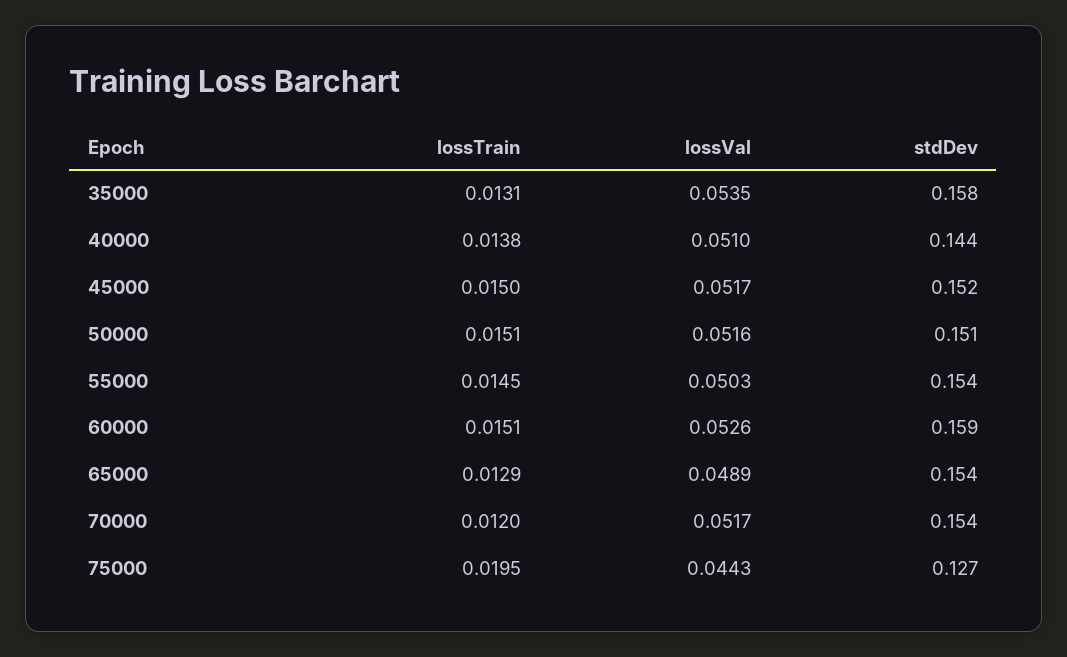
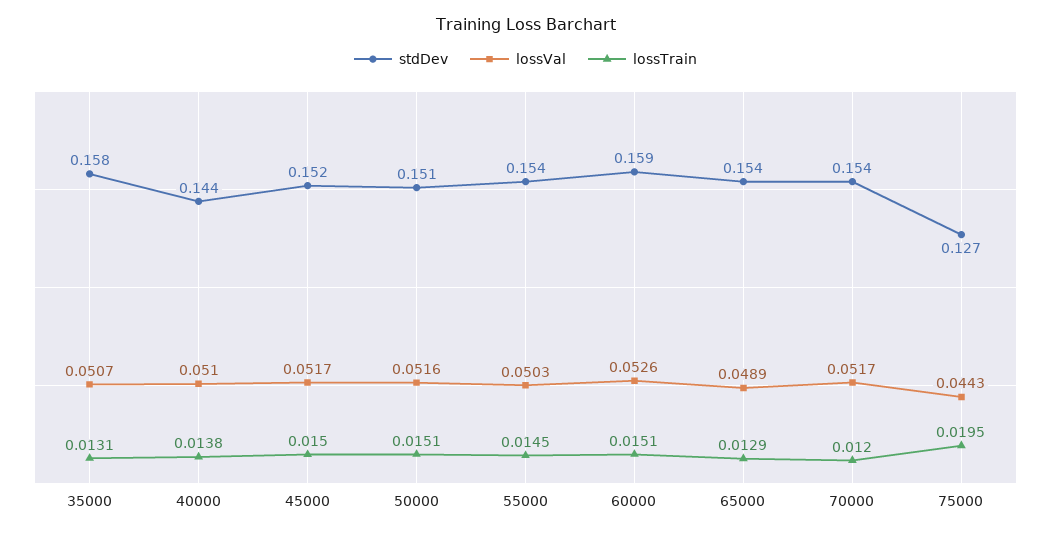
lossVal, 35000: 0.0535 -> 0.0507

